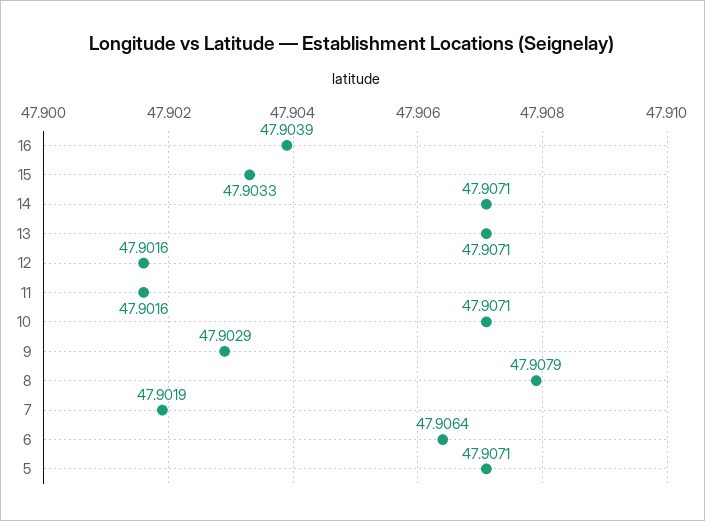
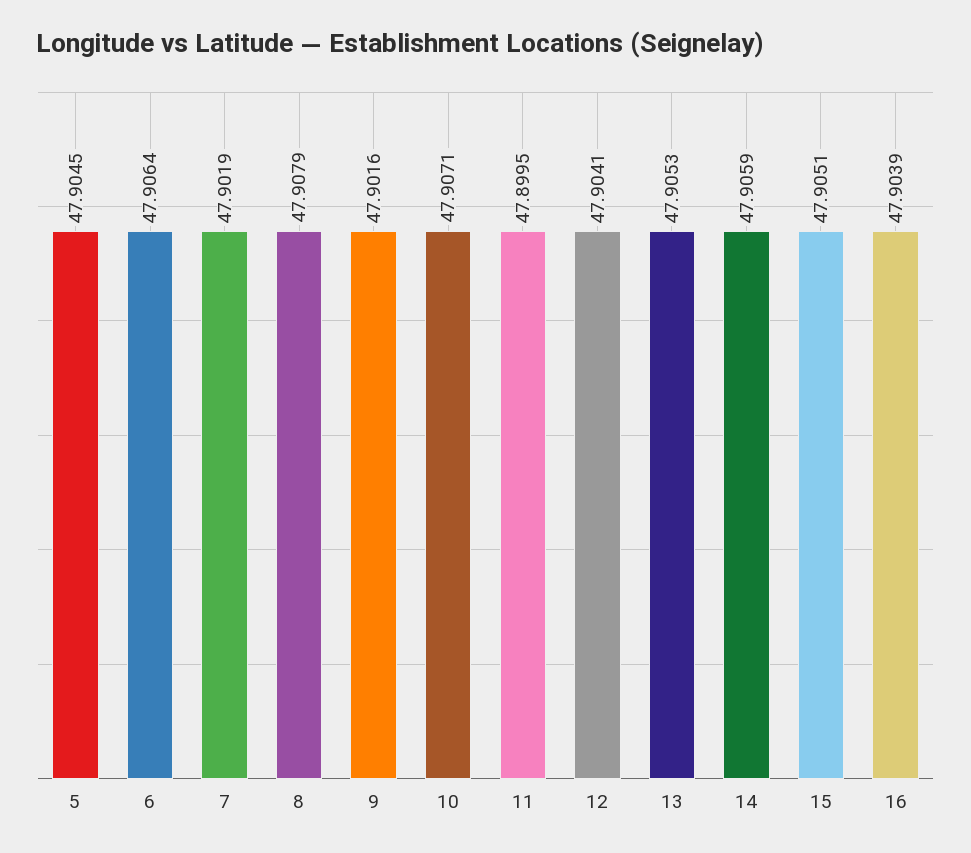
15: 47.9033 -> 47.9051
14: 47.9071 -> 47.9059
13: 47.9071 -> 47.9053
12: 47.9016 -> 47.9041
11: 47.9016 -> 47.8995
9: 47.9029 -> 47.9016
5: 47.9071 -> 47.9045

